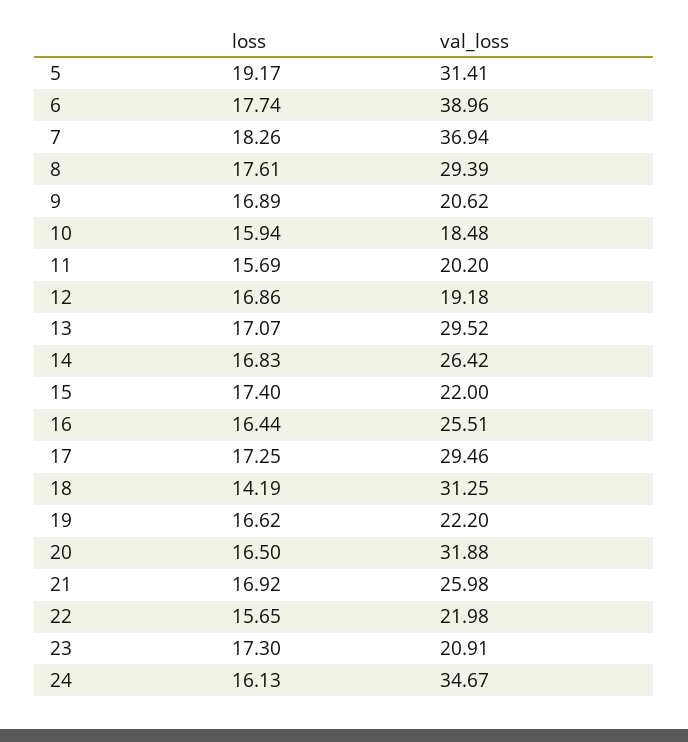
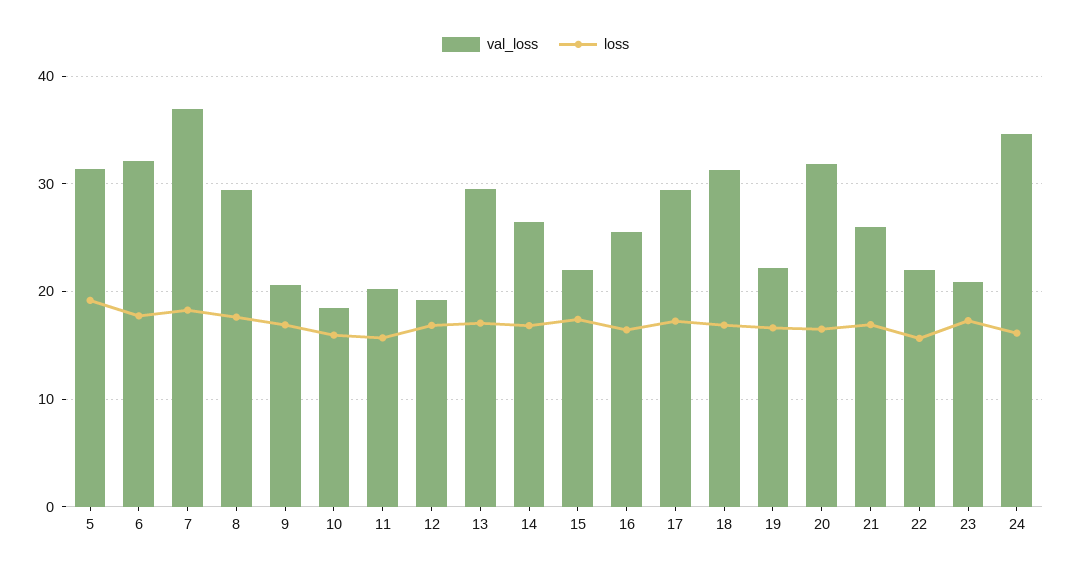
val_loss, 6: 38.96 -> 32
loss, 18: 14.19 -> 17

